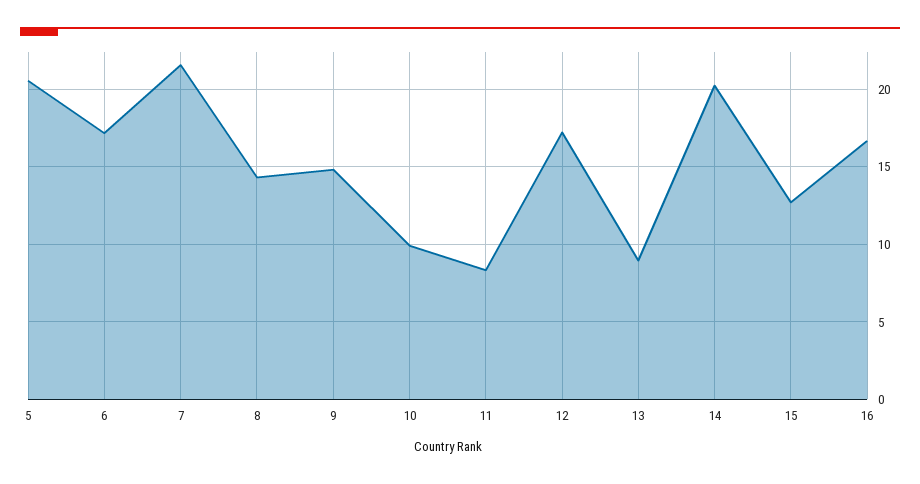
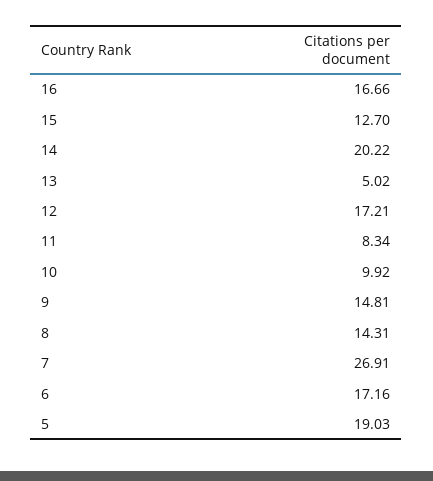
5: 20.5 -> 19.03
7: 21.5 -> 26.91
13: 9 -> 5.02

